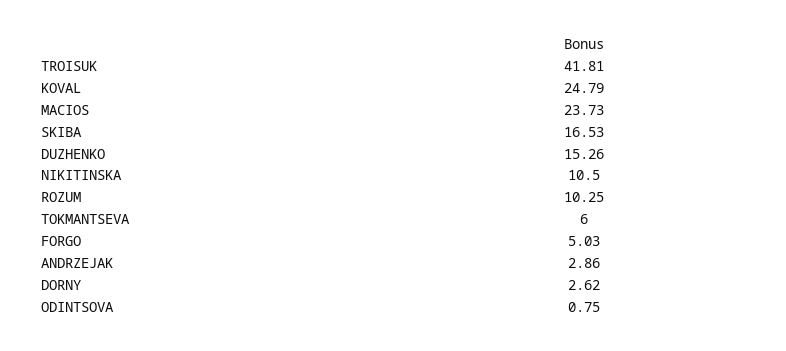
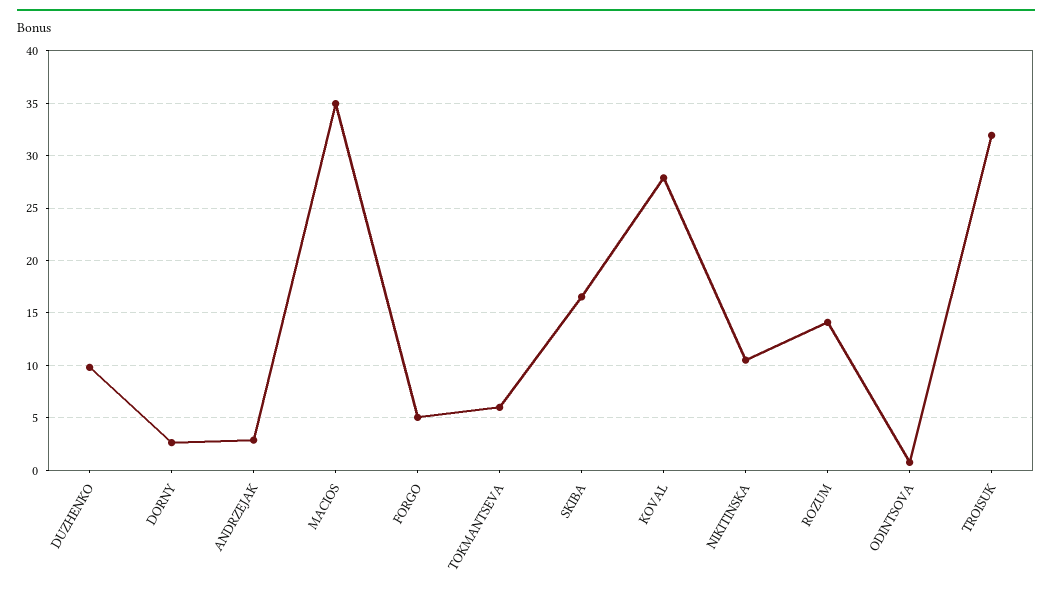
TROISUK: 41.81 -> 32
KOVAL: 24.79 -> 28
MACIOS: 23.73 -> 35
DUZHENKO: 15.26 -> 10
ROZUM: 10.25 -> 14

